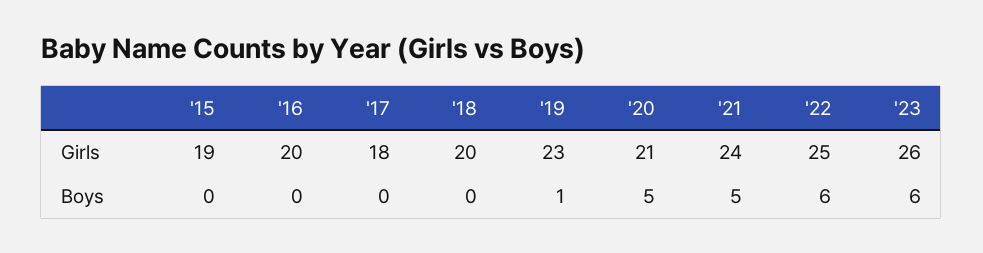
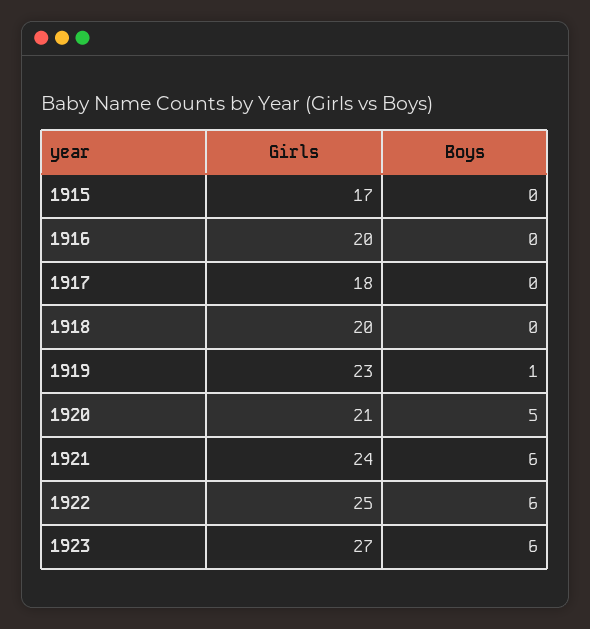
'15, Girls: 19 -> 17
'23, Girls: 26 -> 27
'21, Boys: 5 -> 6

